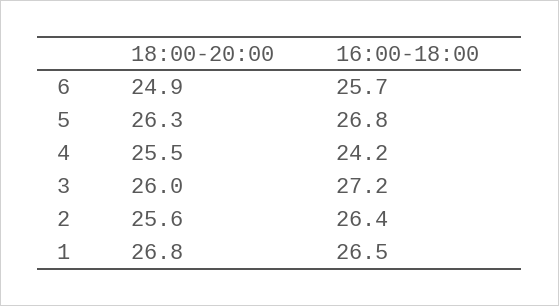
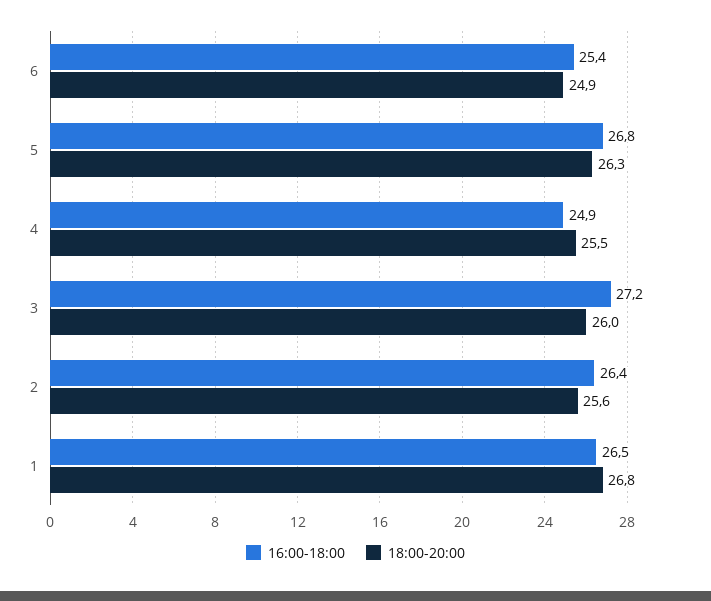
16:00-18:00, 6: 25.7 -> 25.4
16:00-18:00, 4: 24.2 -> 24.9

